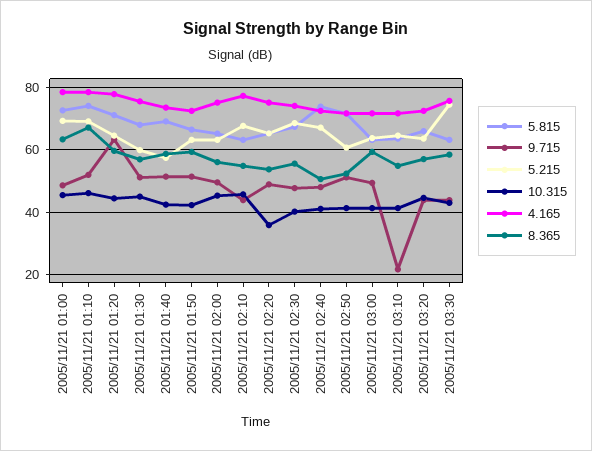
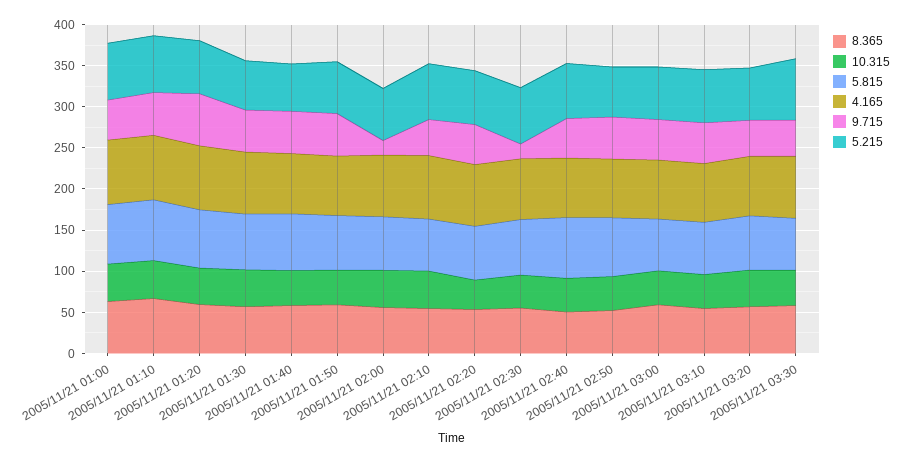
9.715, 2005/11/21 02:00: 50 -> 20
9.715, 2005/11/21 02:30: 48 -> 20
9.715, 2005/11/21 03:10: 22 -> 50

